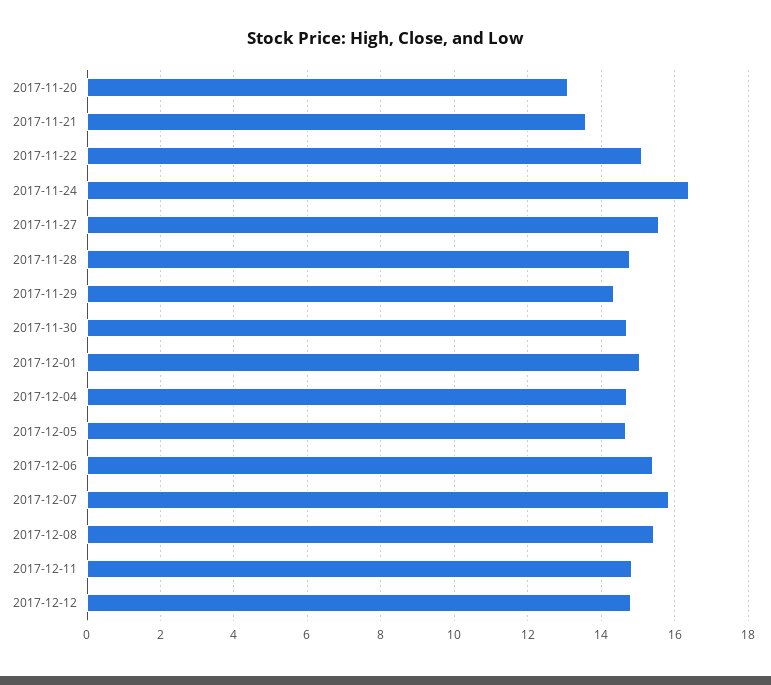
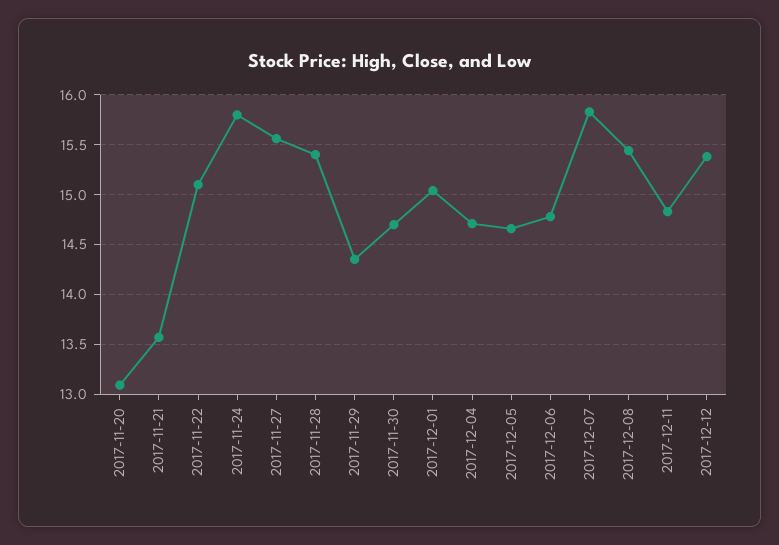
2017-11-24: 16.4 -> 15.8
2017-11-28: 14.8 -> 15.4
2017-12-06: 15.4 -> 14.8
2017-12-12: 14.8 -> 15.4

